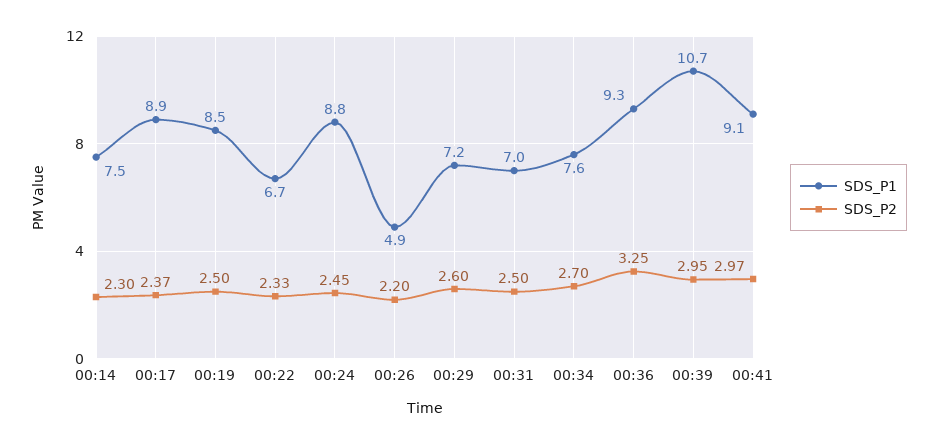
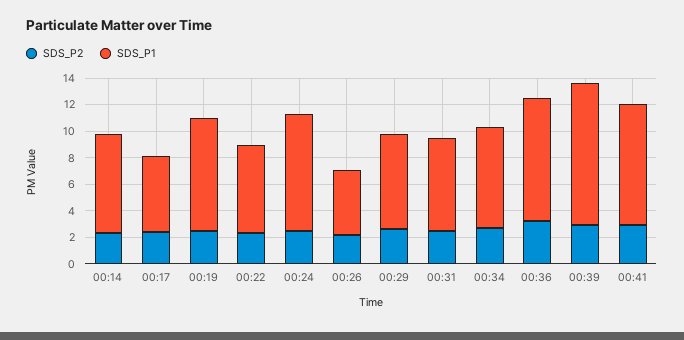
SDS_P1, 00:17: 8.9 -> 6

